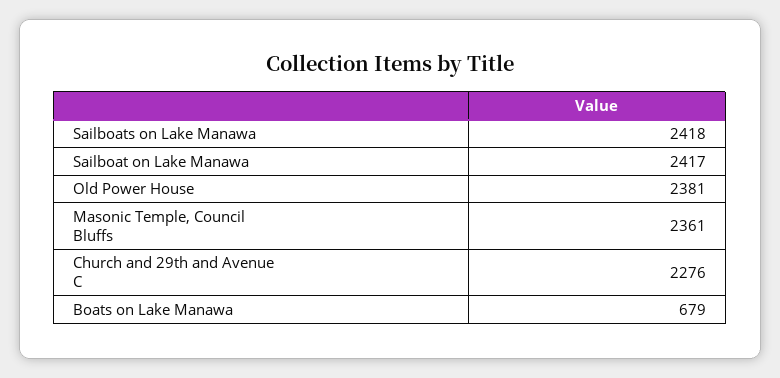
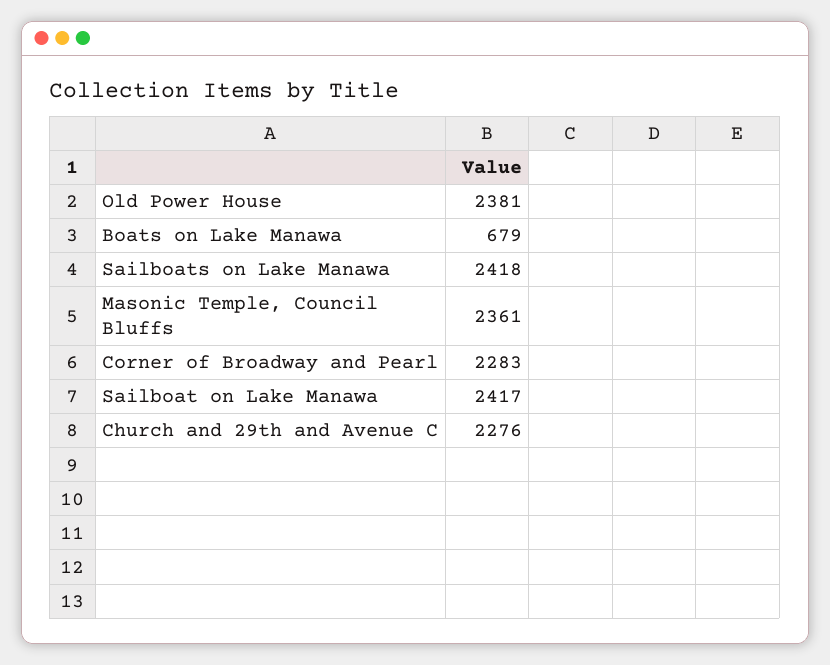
Corner of Broadway and Pearl: none -> 2283

